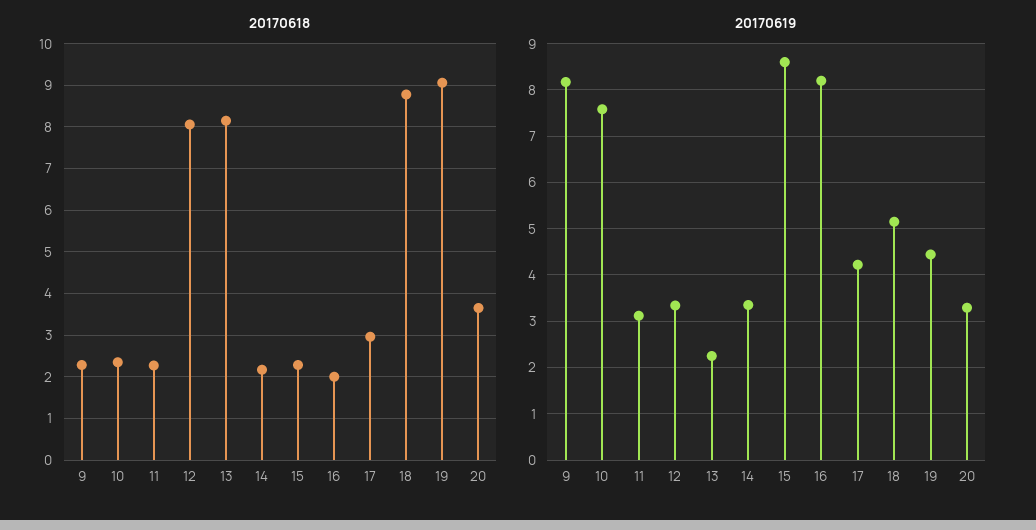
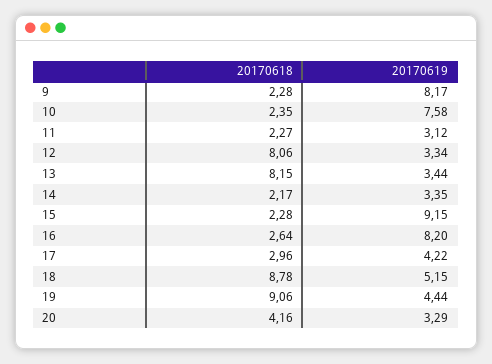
20170618, 16: 2 -> 2.64
20170618, 20: 3.6 -> 4.16
20170619, 13: 2.2 -> 3.44
20170619, 15: 8.6 -> 9.15

